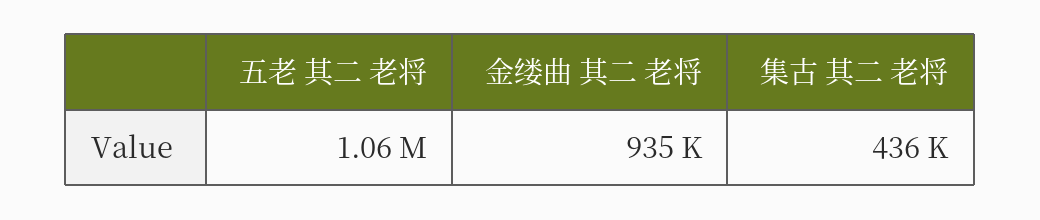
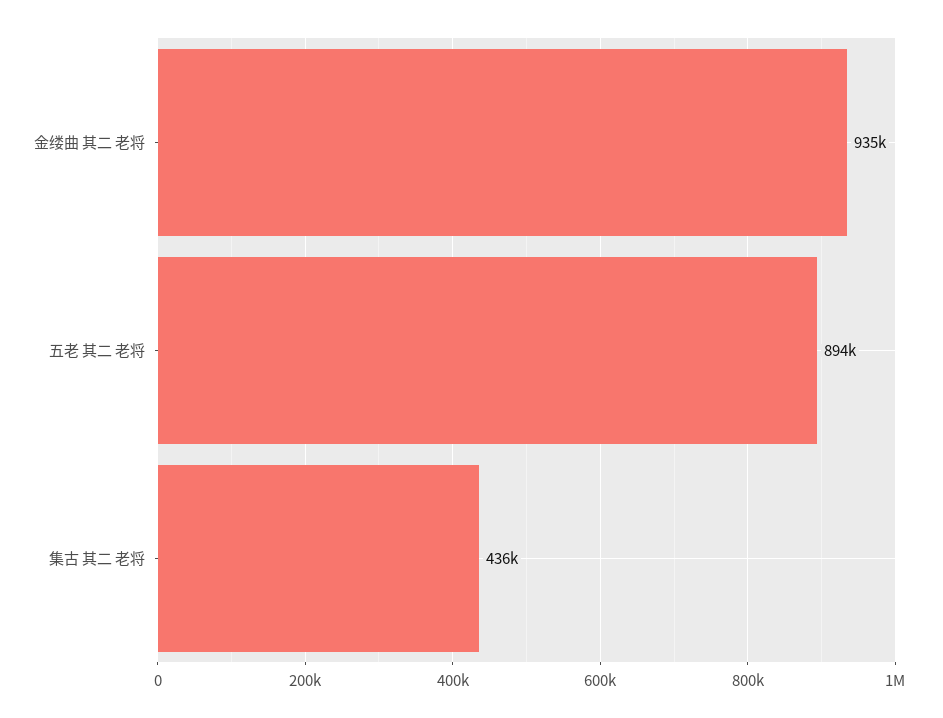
五老 其二 老将: 1060000 -> 894000

